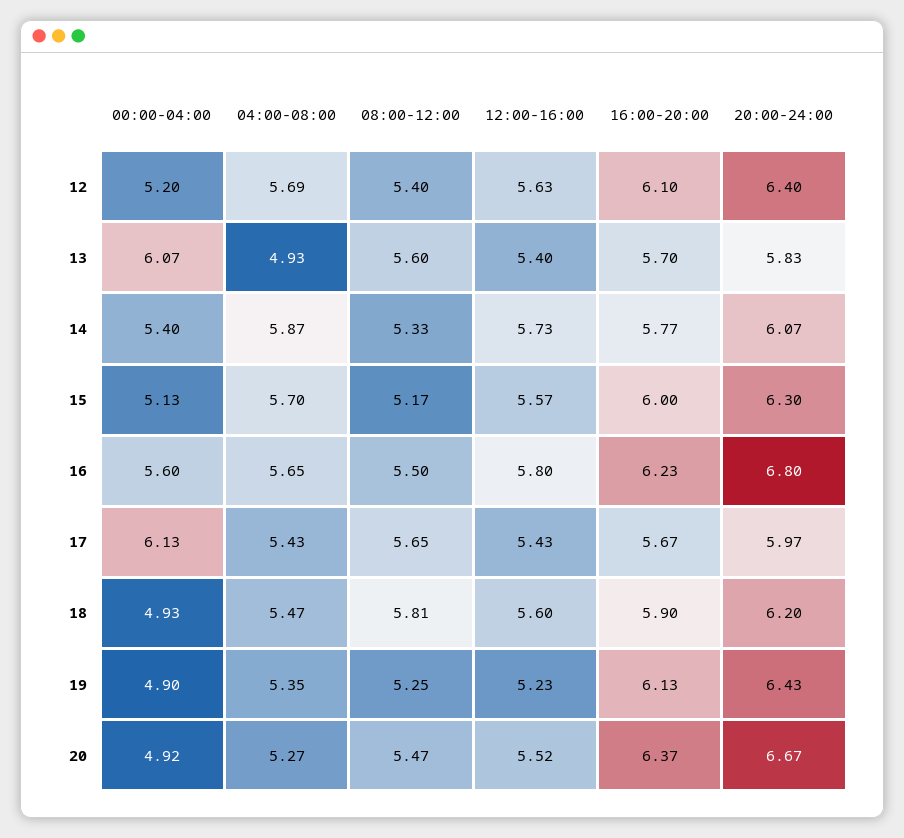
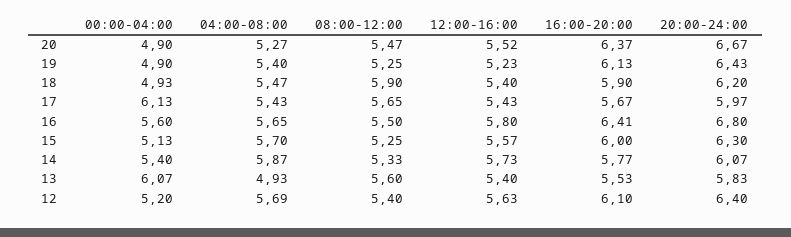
16:00-20:00, 13: 5.7 -> 5.53
08:00-12:00, 15: 5.17 -> 5.25
16:00-20:00, 16: 6.23 -> 6.41
08:00-12:00, 18: 5.81 -> 5.9
12:00-16:00, 18: 5.6 -> 5.4
04:00-08:00, 19: 5.35 -> 5.4
00:00-04:00, 20: 4.92 -> 4.9

